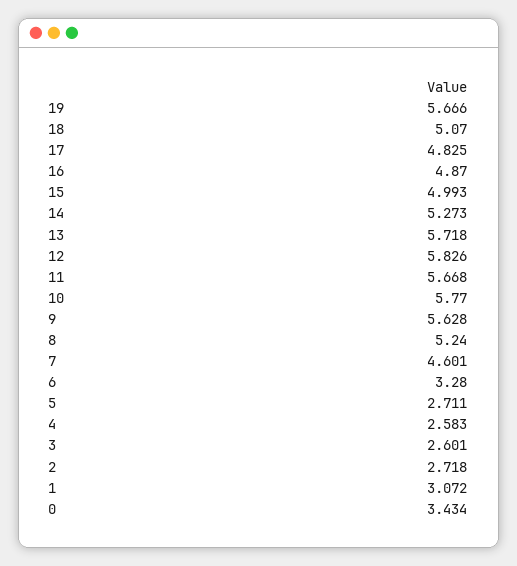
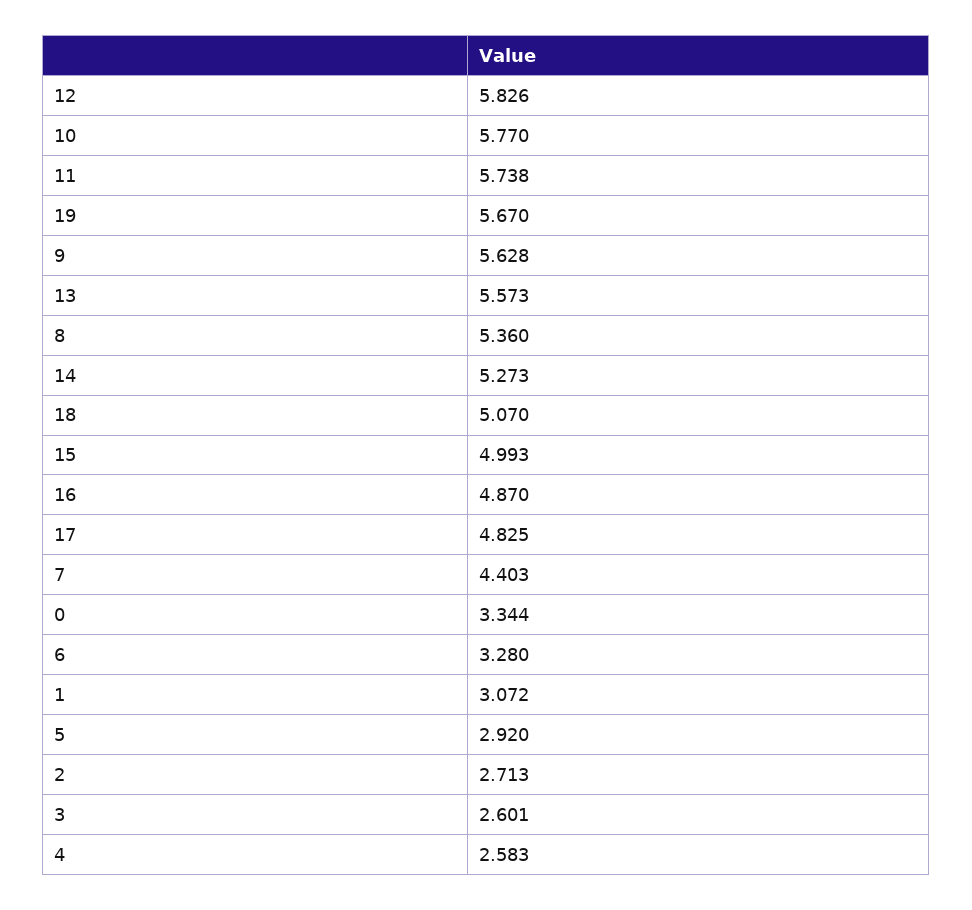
19: 5.666 -> 5.67
13: 5.718 -> 5.573
11: 5.668 -> 5.738
8: 5.24 -> 5.36
7: 4.601 -> 4.403
5: 2.711 -> 2.92
2: 2.718 -> 2.713
0: 3.434 -> 3.344

